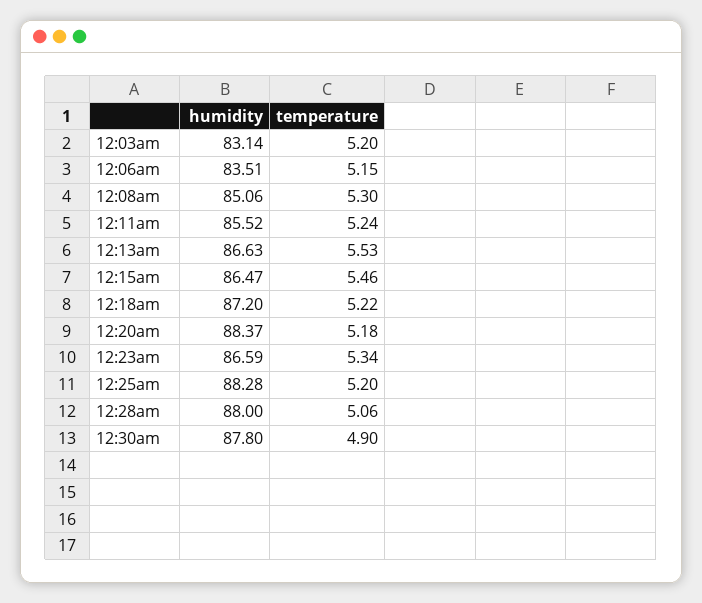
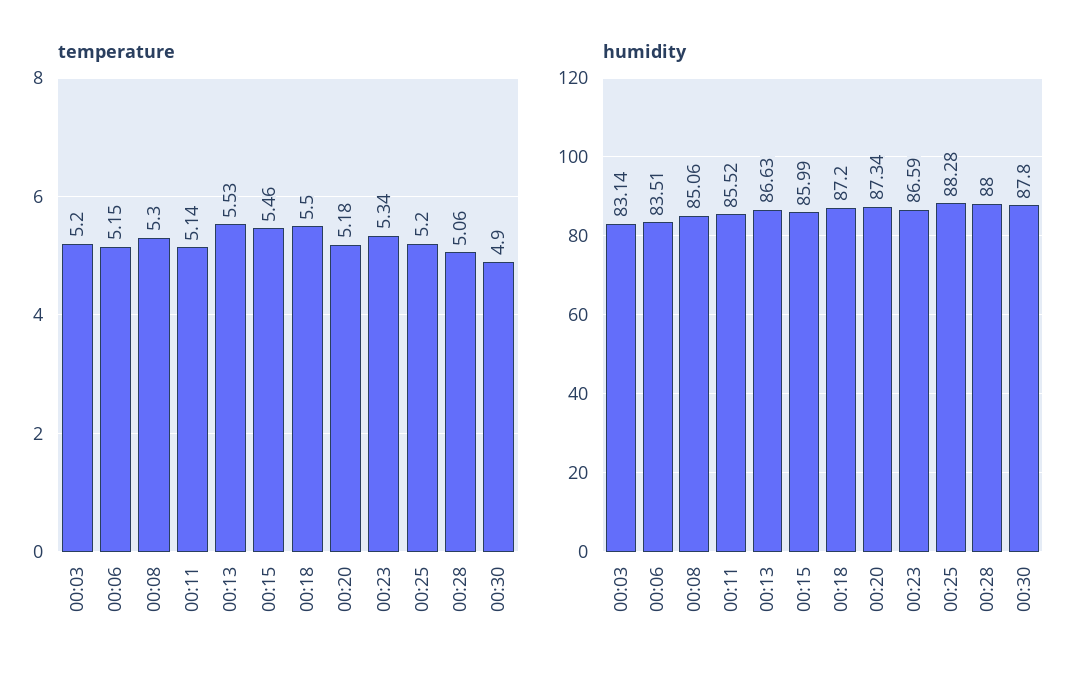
temperature, 12:11am: 5.24 -> 5.14
humidity, 12:15am: 86.47 -> 85.99
temperature, 12:18am: 5.22 -> 5.5
humidity, 12:20am: 88.37 -> 87.34

